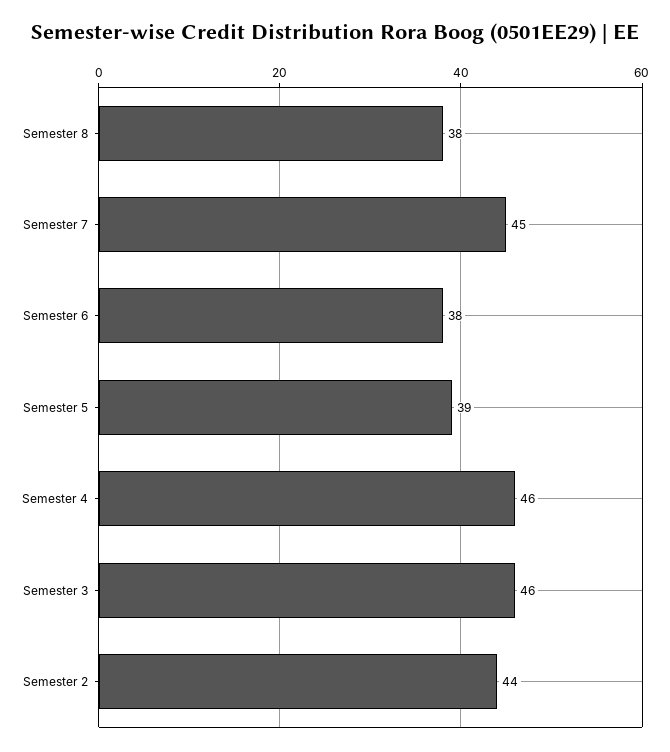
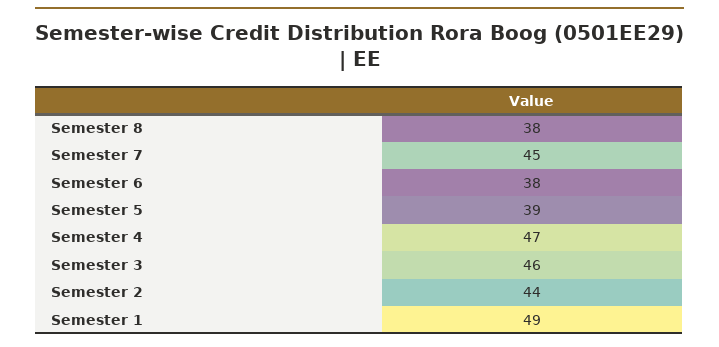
Semester 4: 46 -> 47
Semester 1: none -> 49

